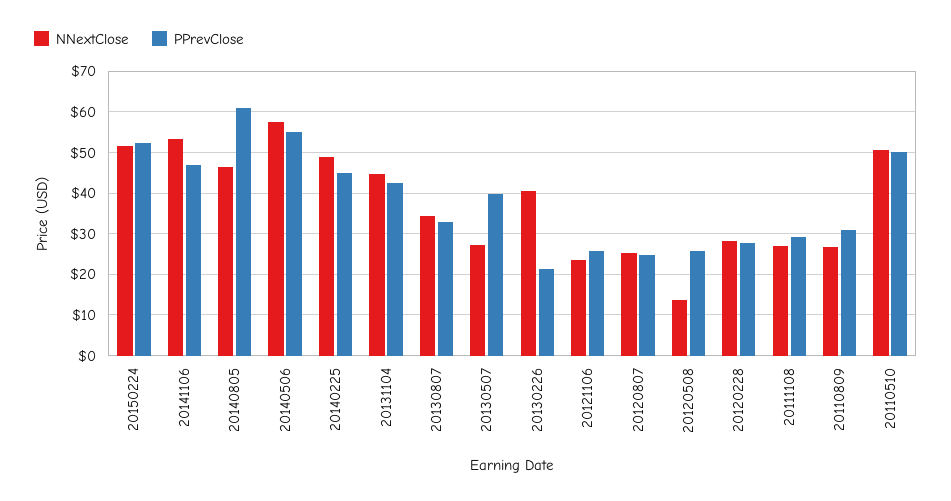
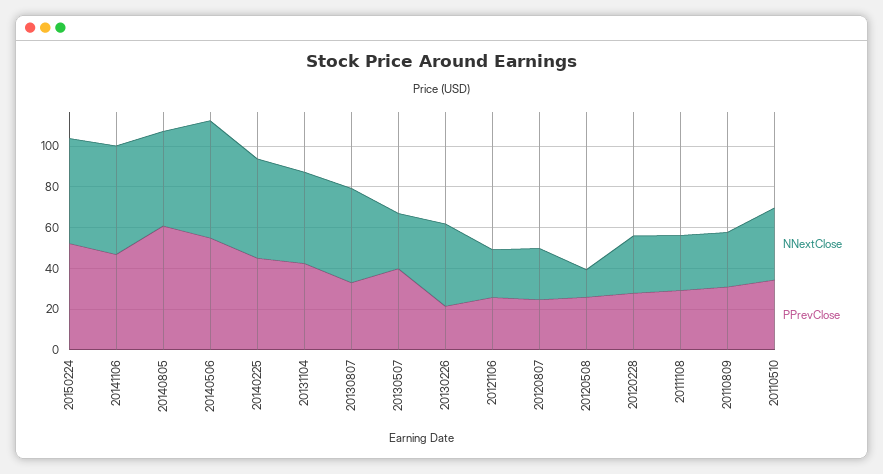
NNextClose, 20130807: 34 -> 45
NNextClose, 20110510: 50 -> 35
PPrevClose, 20110510: 50 -> 35

